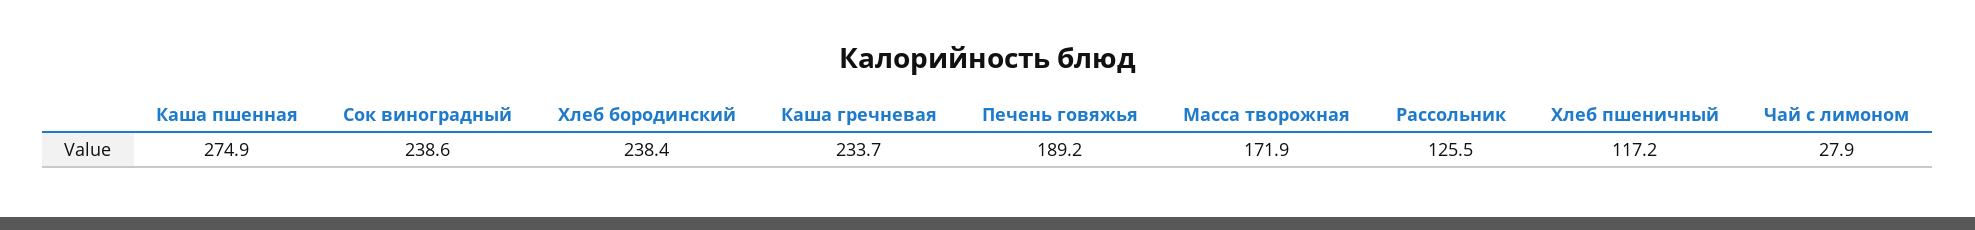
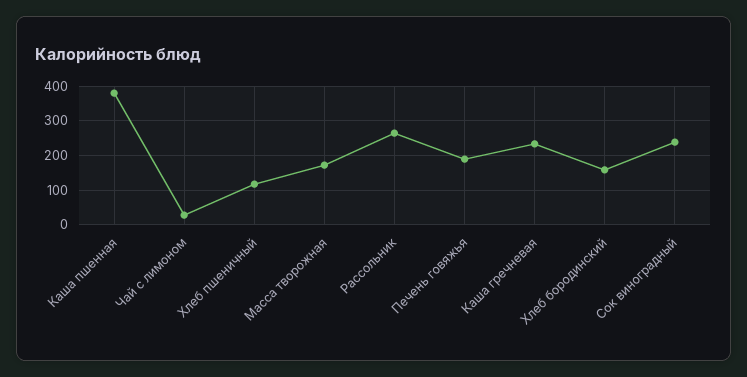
Каша пшенная: 274.9 -> 380
Хлеб бородинский: 238.4 -> 160
Рассольник: 125.5 -> 260

